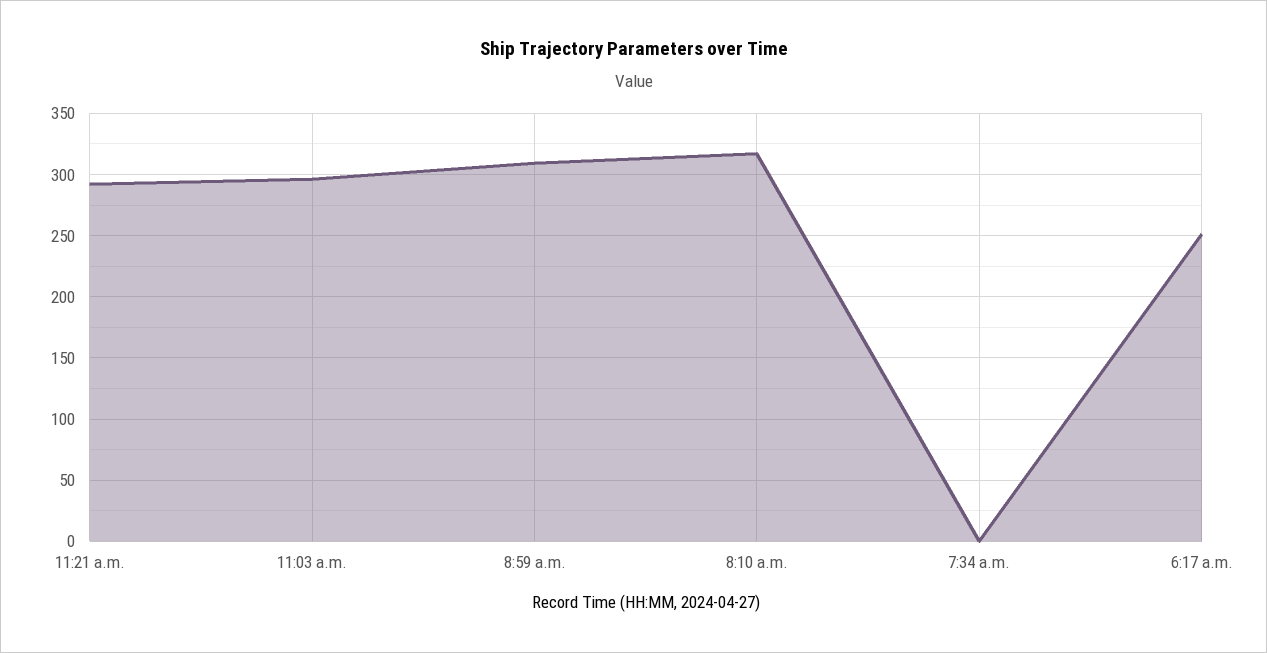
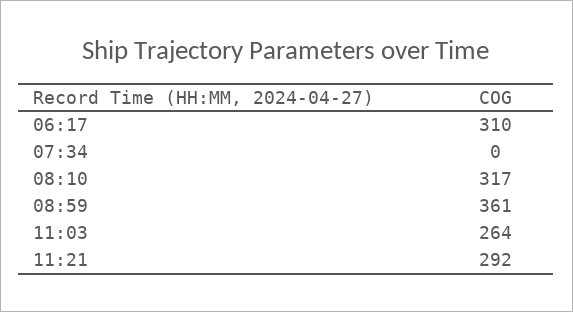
11:03 a.m.: 295 -> 264
8:59 a.m.: 310 -> 361
6:17 a.m.: 250 -> 310

